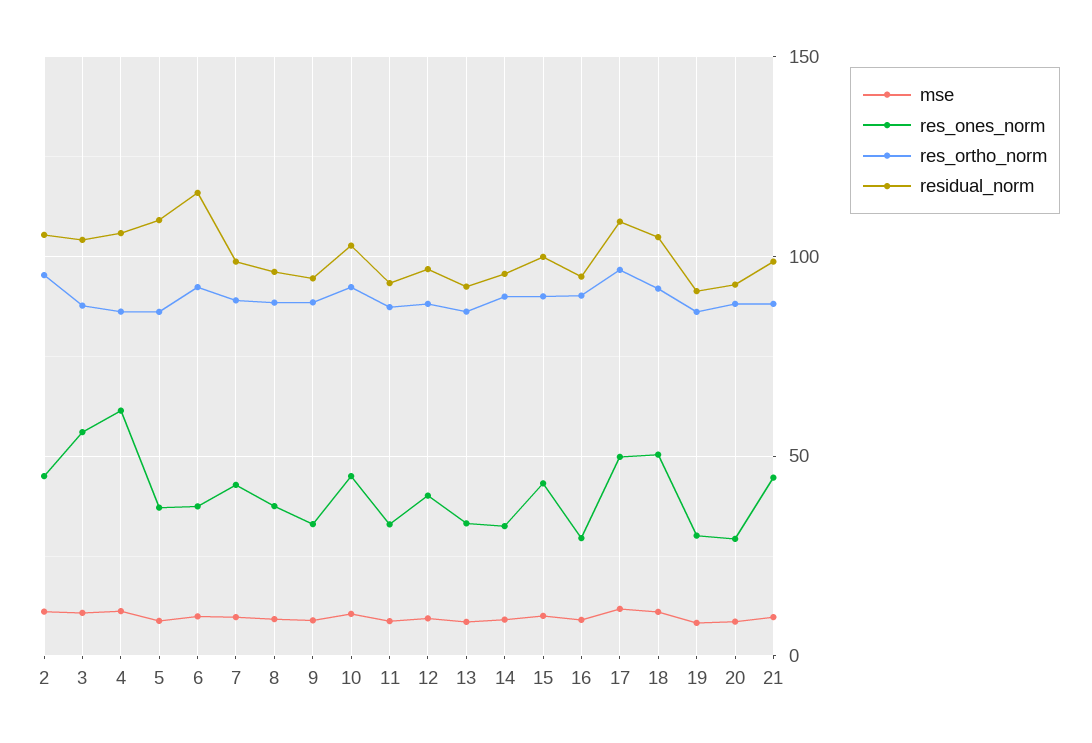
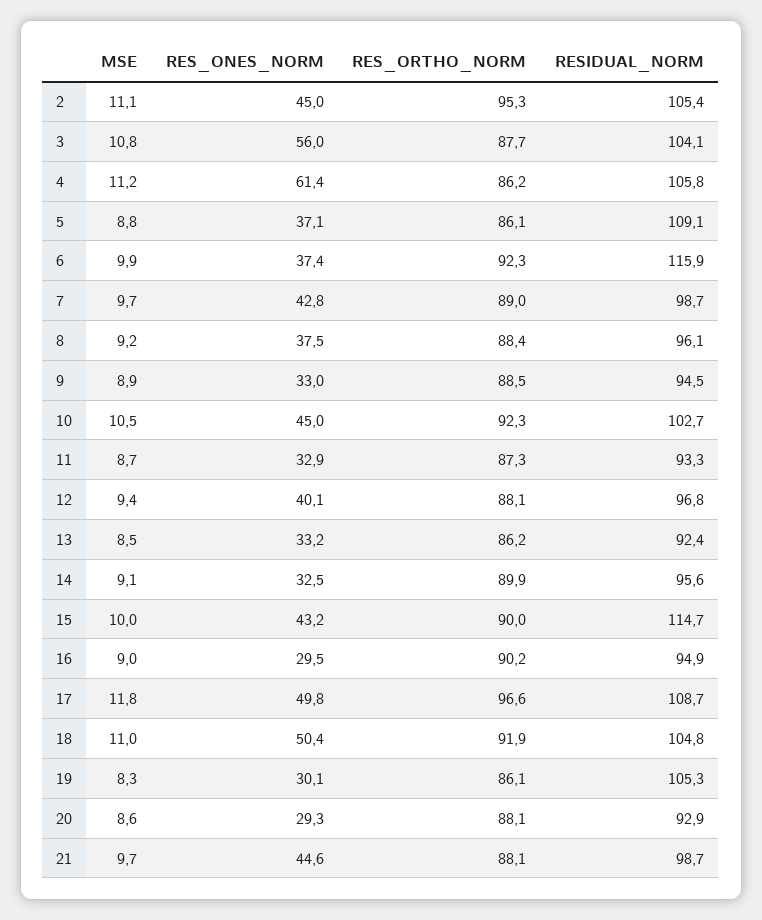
residual_norm, 15: 100 -> 114.7
residual_norm, 19: 90 -> 105.3

